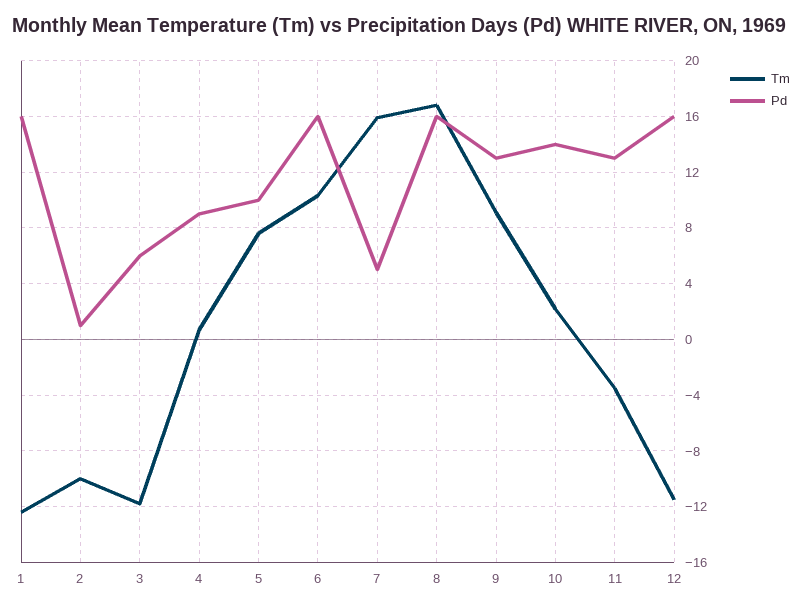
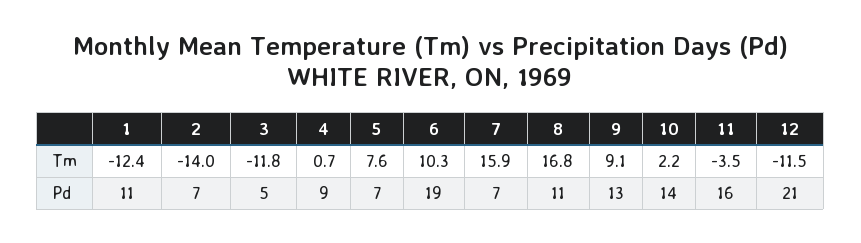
Pd, 1: 16 -> 11
Tm, 2: -10 -> -14
Pd, 2: 1 -> 7
Pd, 3: 6 -> 5
Pd, 5: 10 -> 7
Pd, 6: 16 -> 19
Pd, 7: 5 -> 7
Pd, 8: 16 -> 11
Pd, 11: 13 -> 16
Pd, 12: 16 -> 21

